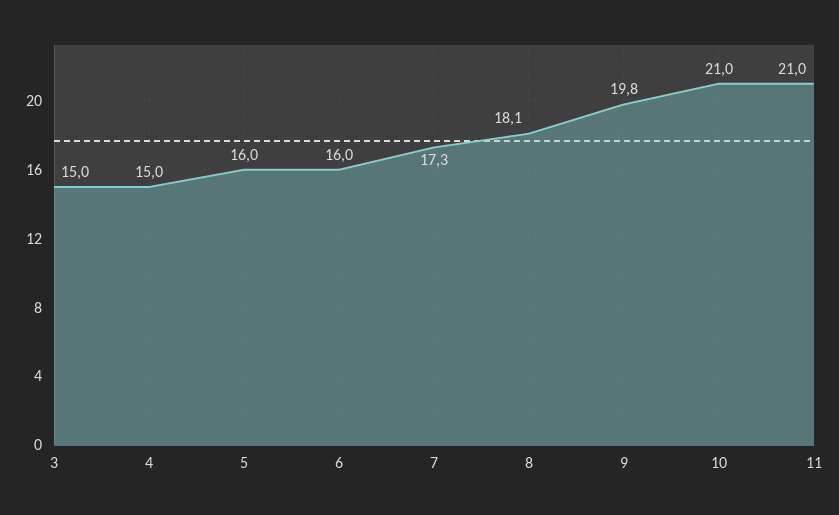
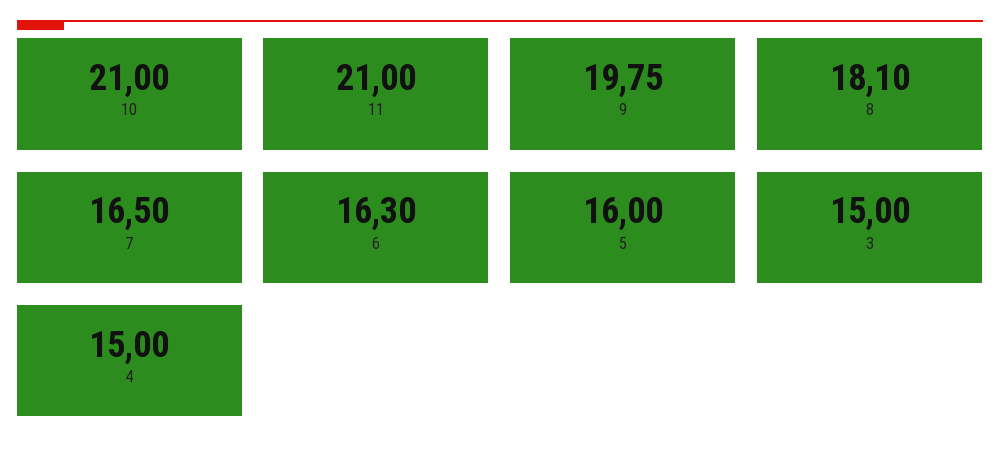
6: 16 -> 16.3
7: 17.3 -> 16.5

